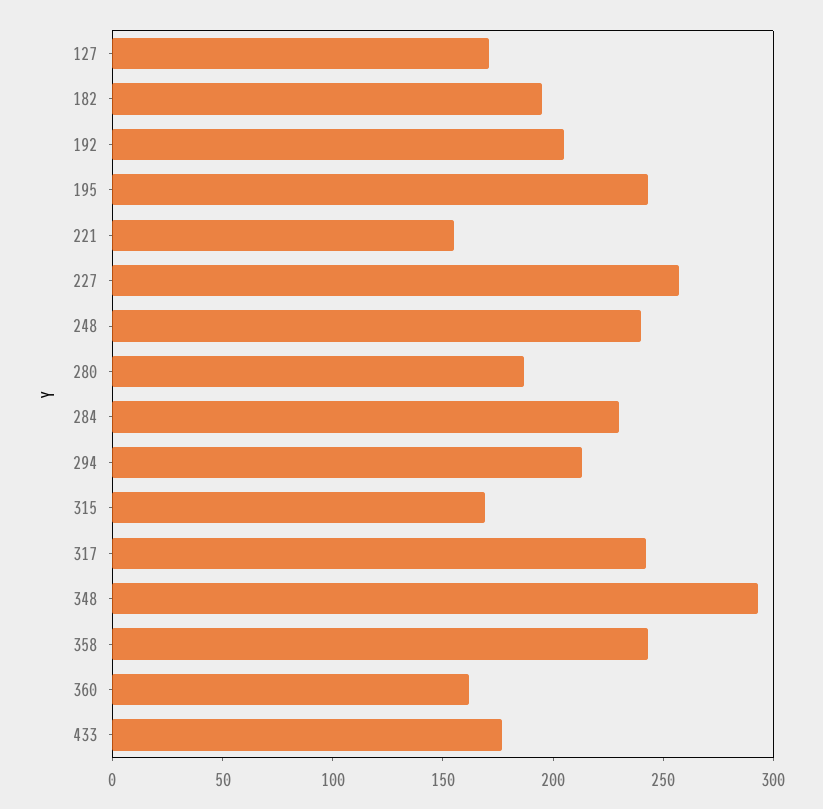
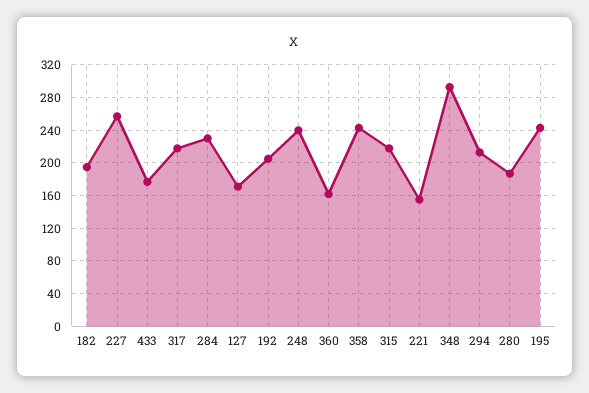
315: 170 -> 220
317: 240 -> 220

